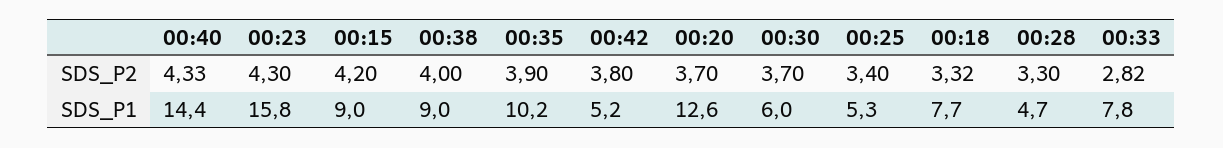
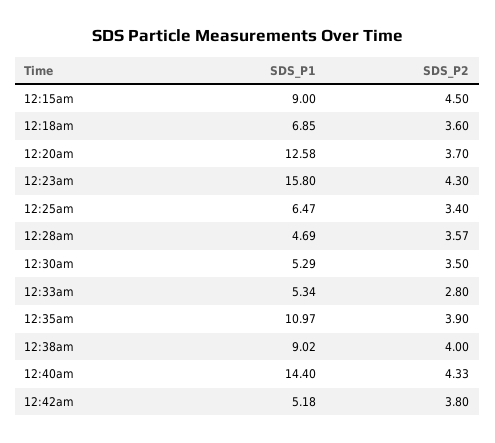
00:15, SDS_P2: 4.2 -> 4.5
00:30, SDS_P2: 3.7 -> 3.5
00:18, SDS_P2: 3.32 -> 3.6
00:28, SDS_P2: 3.3 -> 3.57
00:33, SDS_P2: 2.82 -> 2.8
00:35, SDS_P1: 10.2 -> 10.97
00:30, SDS_P1: 6 -> 5.29
00:25, SDS_P1: 5.3 -> 6.47
00:18, SDS_P1: 7.7 -> 6.85
00:33, SDS_P1: 7.8 -> 5.34

